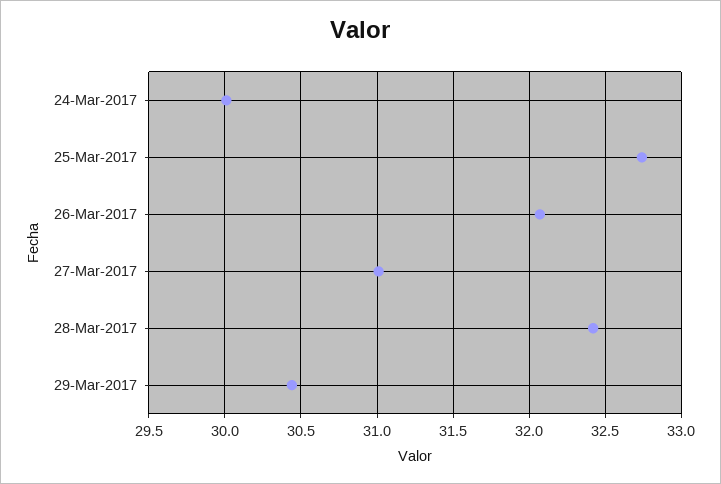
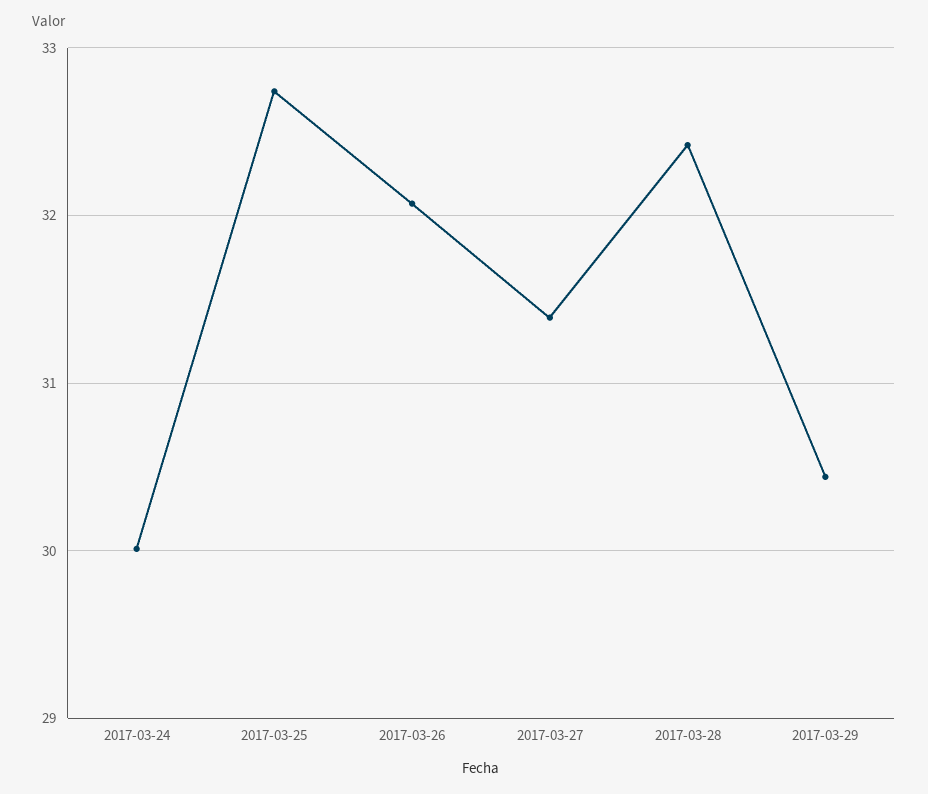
27-Mar-2017: 31 -> 31.4

